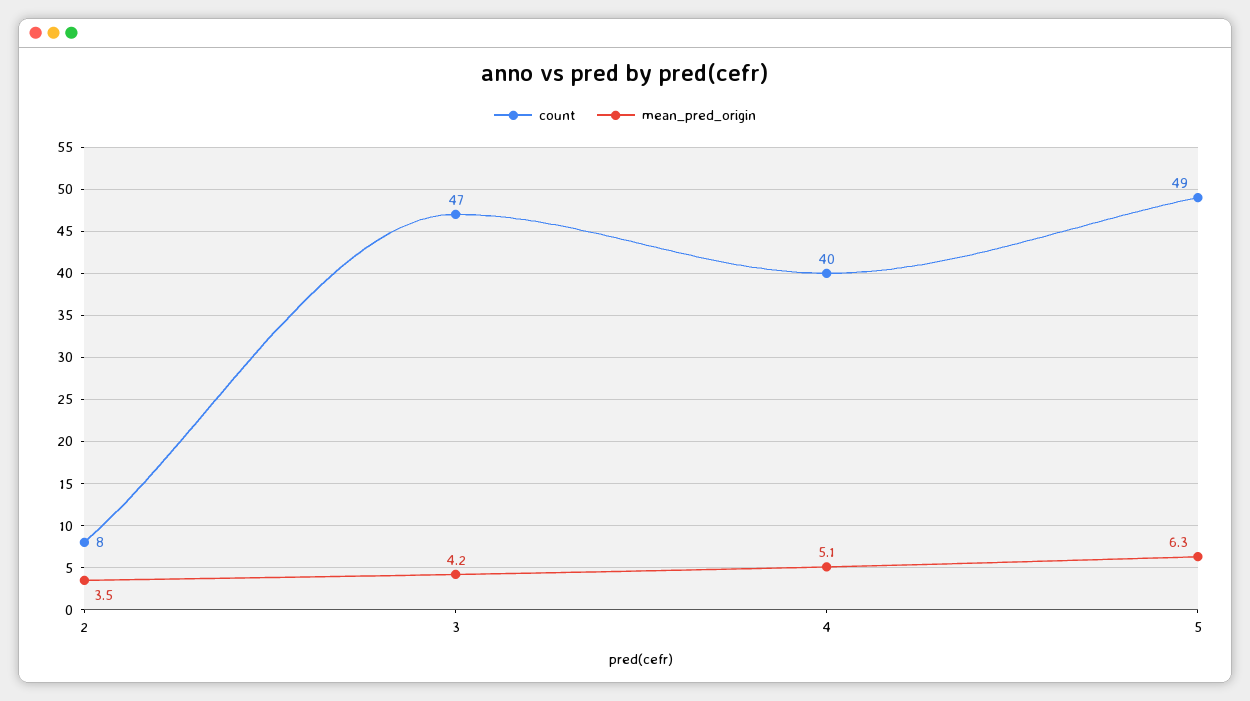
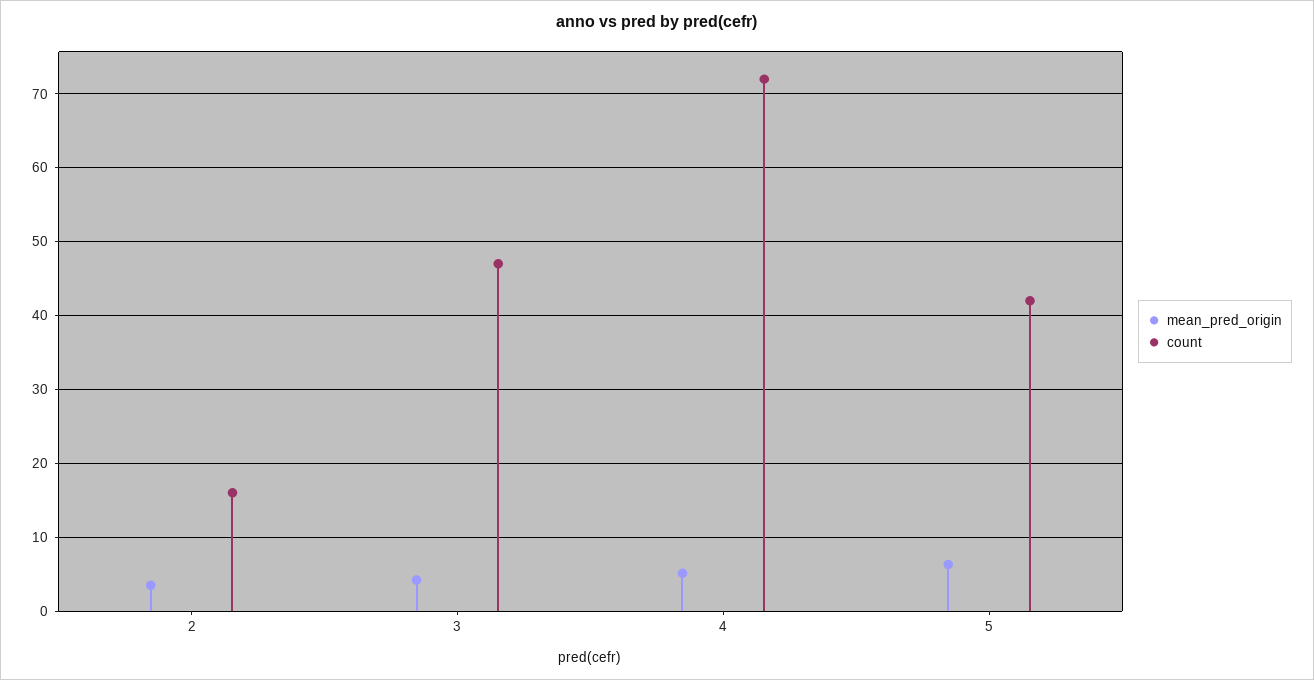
count, 2: 8 -> 16
count, 4: 40 -> 72
count, 5: 49 -> 42

